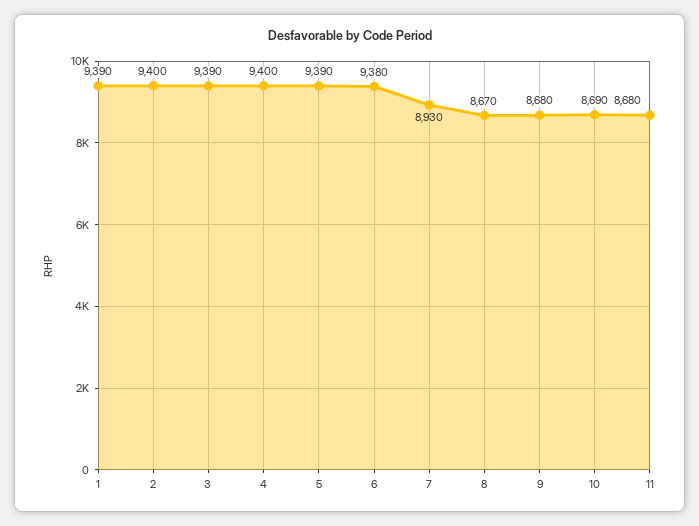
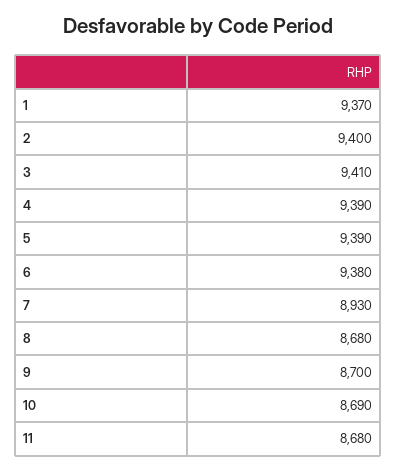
1: 9390 -> 9370
3: 9390 -> 9410
4: 9400 -> 9390
8: 8670 -> 8680
9: 8680 -> 8700

